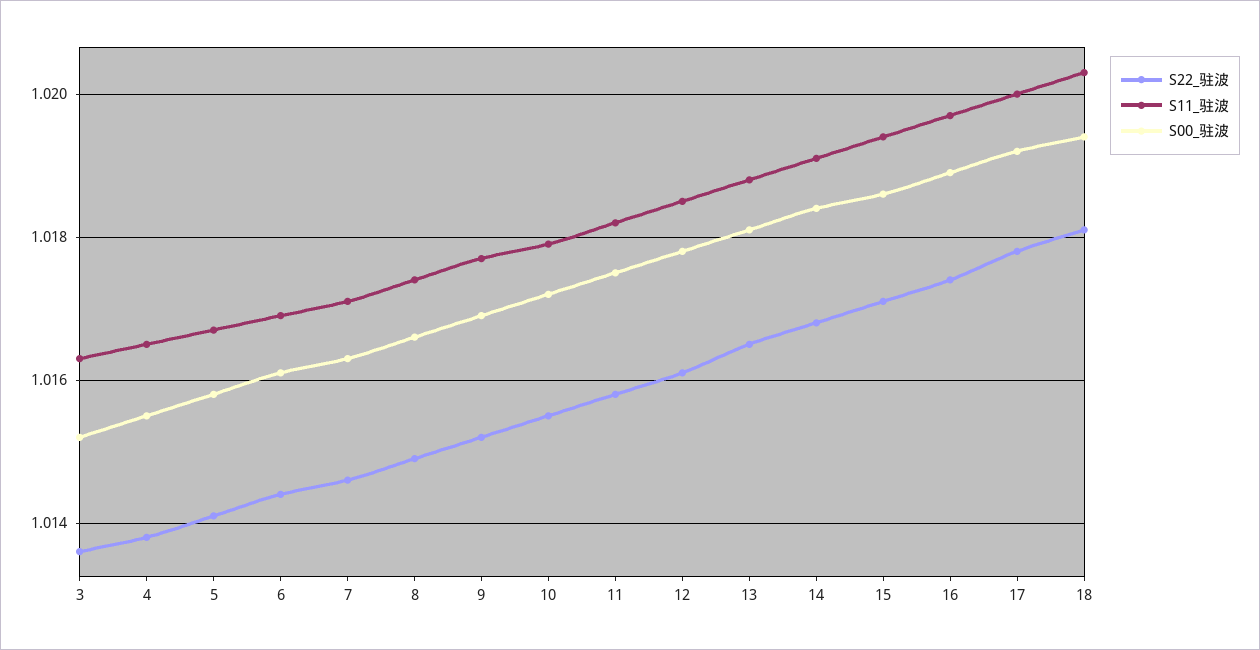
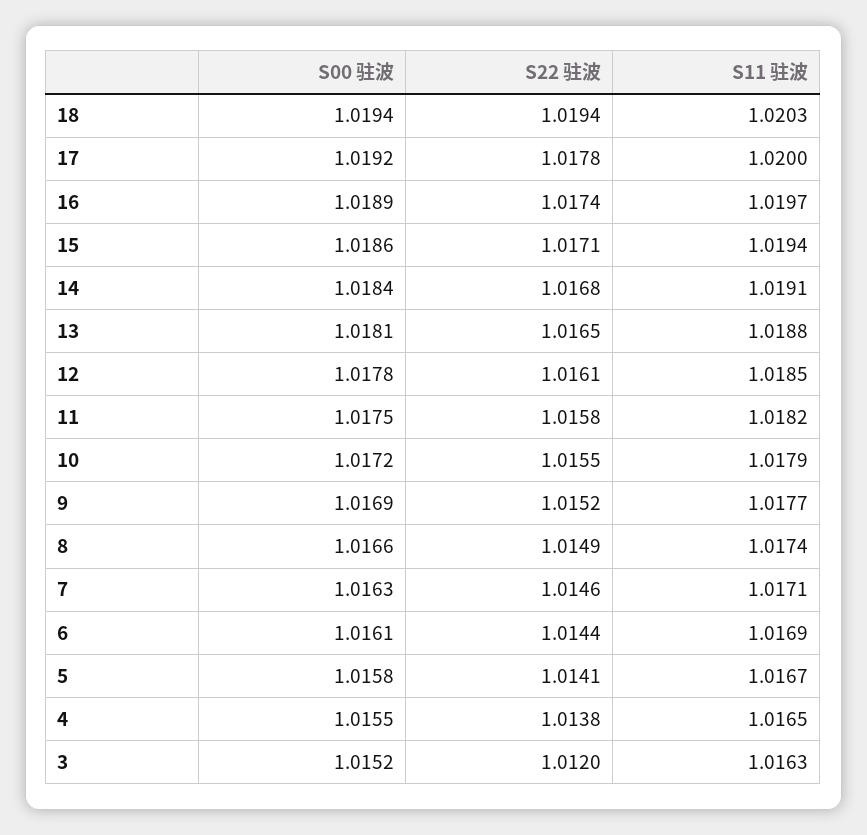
S22_驻波, 3: 1.0135 -> 1.012
S22_驻波, 18: 1.018 -> 1.0194

